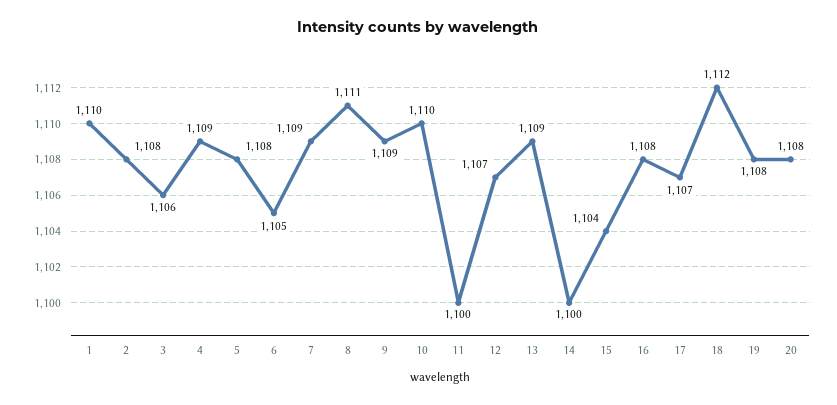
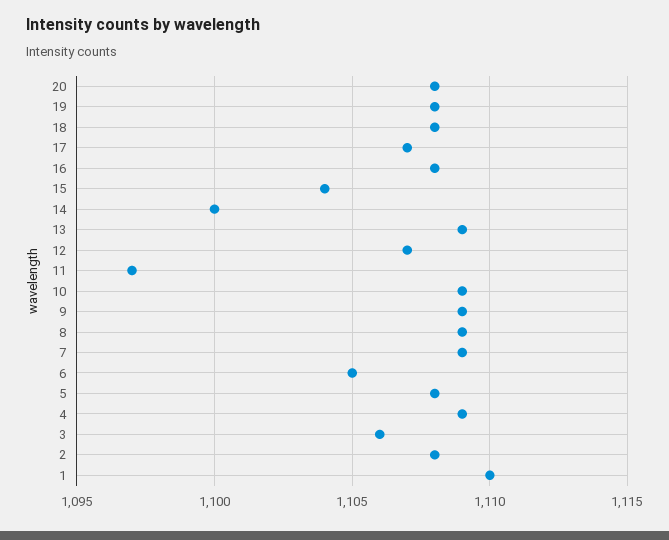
8: 1111 -> 1109
10: 1110 -> 1109
11: 1100 -> 1097
18: 1112 -> 1108

